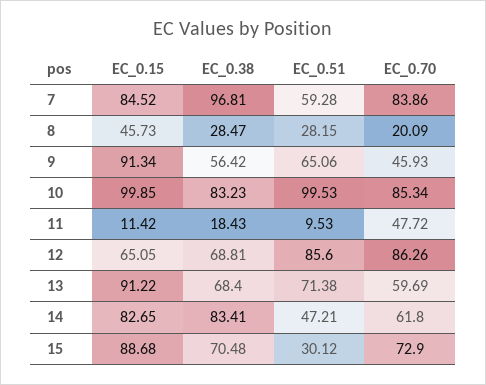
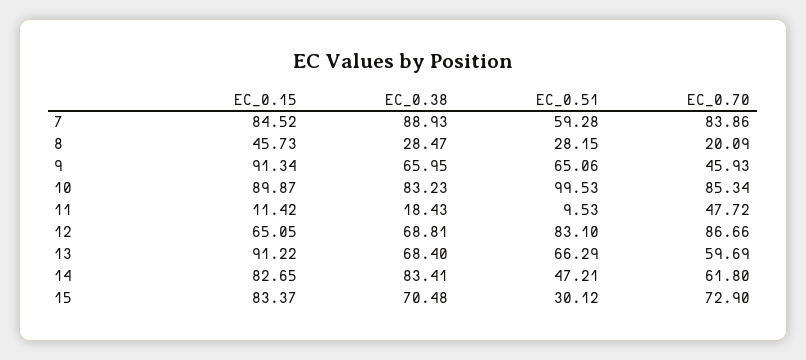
EC_0.38, 7: 96.81 -> 88.93
EC_0.38, 9: 56.42 -> 65.95
EC_0.15, 10: 99.85 -> 89.87
EC_0.51, 12: 85.6 -> 83.1
EC_0.70, 12: 86.26 -> 86.66
EC_0.51, 13: 71.38 -> 66.29
EC_0.15, 15: 88.68 -> 83.37

